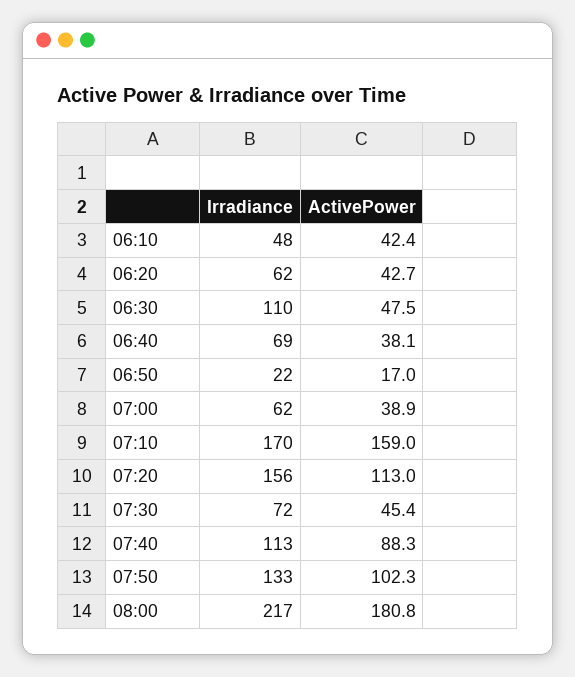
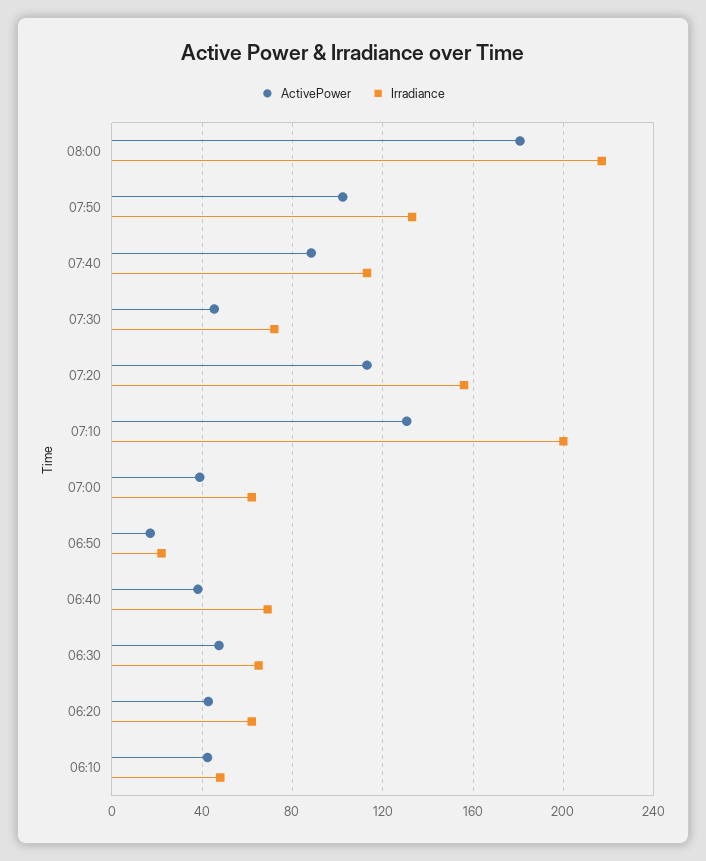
Irradiance, 06:30: 110 -> 65
Irradiance, 07:10: 170 -> 200
ActivePower, 07:10: 159 -> 130

